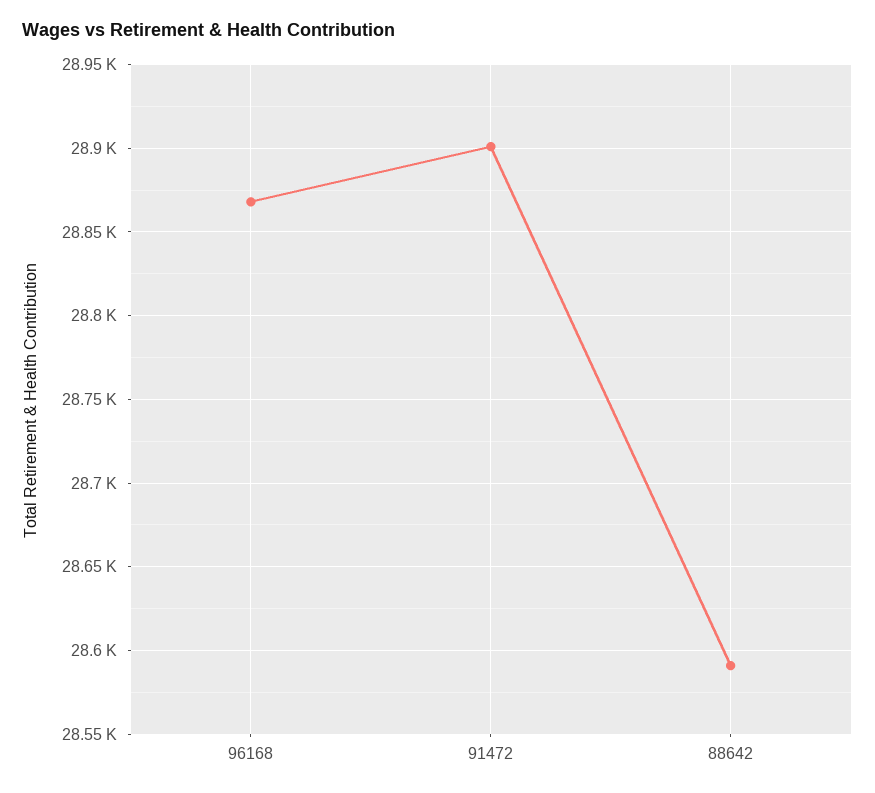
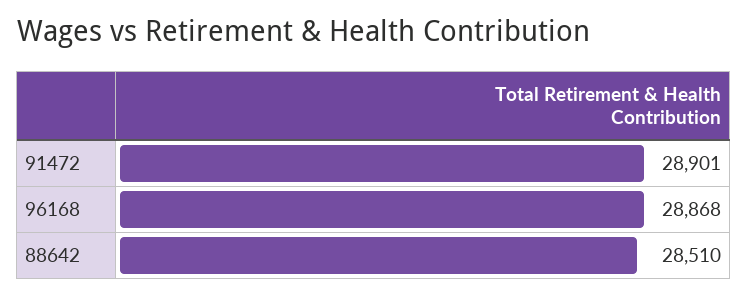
88642: 28590 -> 28510

